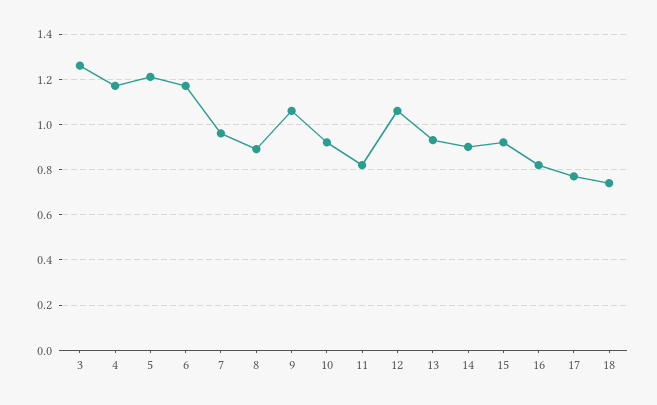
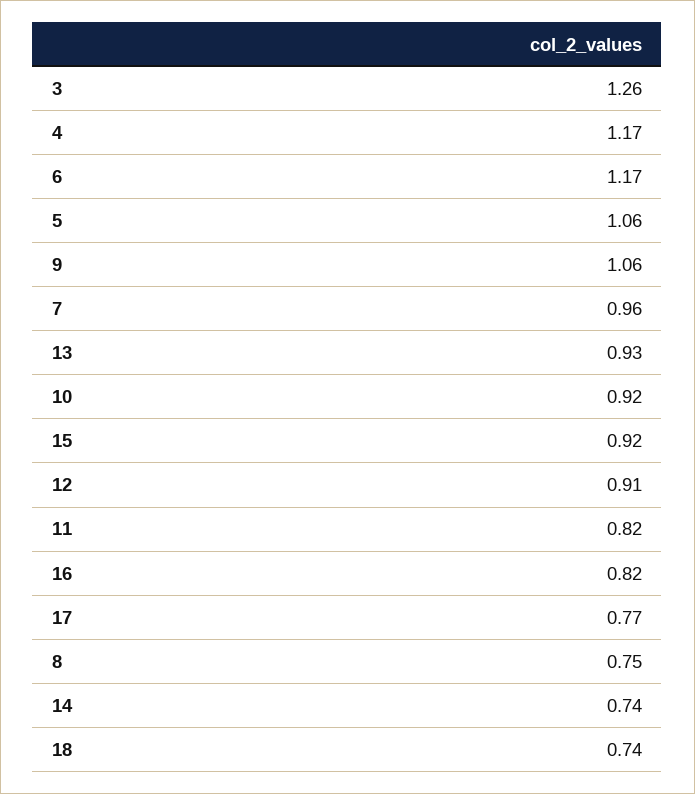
5: 1.2 -> 1.06
8: 0.9 -> 0.75
12: 1.05 -> 0.91
14: 0.9 -> 0.74

